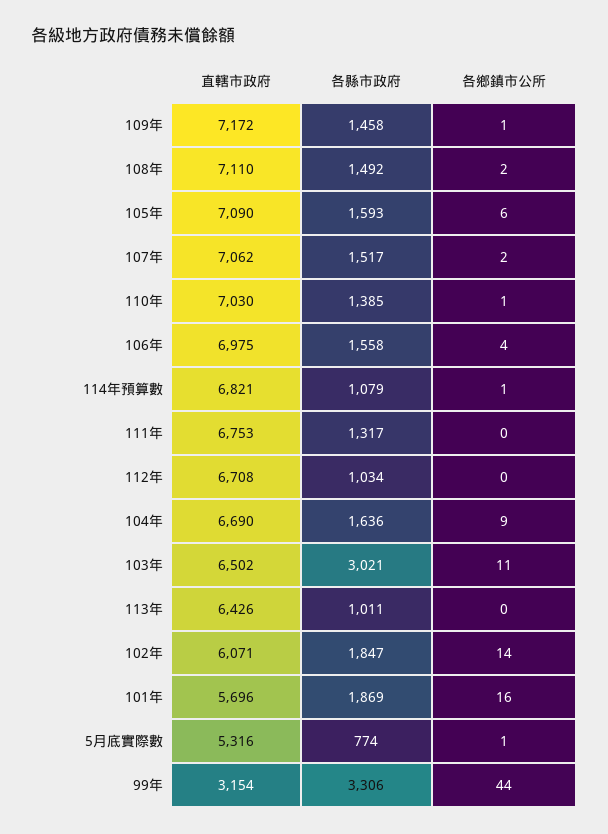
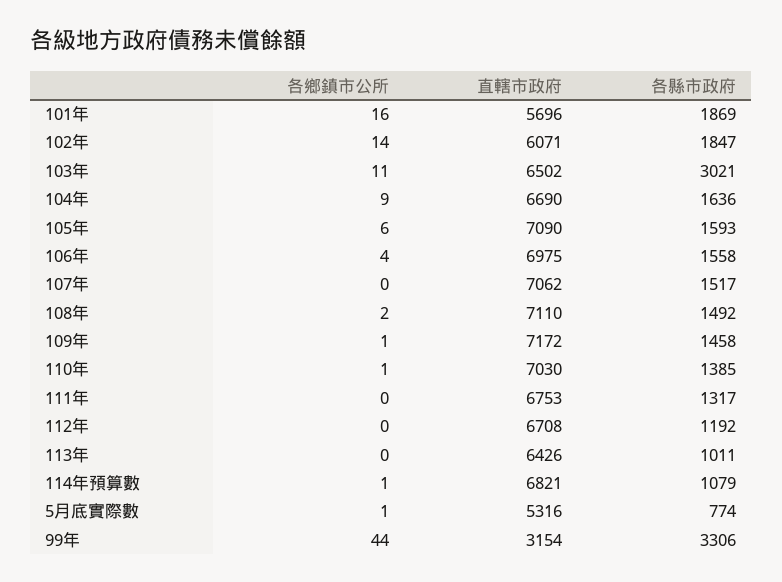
各鄉鎮市公所, 107年: 2 -> 0
各縣市政府, 112年: 1034 -> 1192

